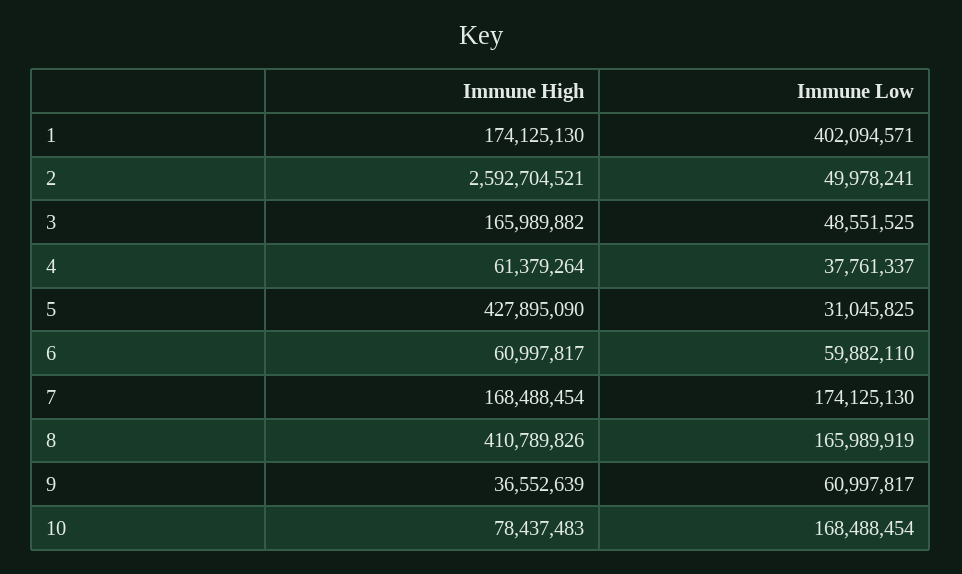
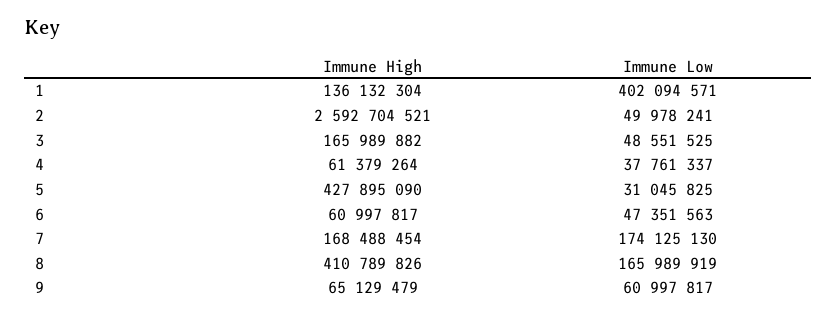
Immune High, 1: 174125130 -> 136132304
Immune Low, 6: 59882110 -> 47351563
Immune High, 9: 36552639 -> 65129479
Immune High, 10: 78437483 -> none
Immune Low, 10: 168488454 -> none

